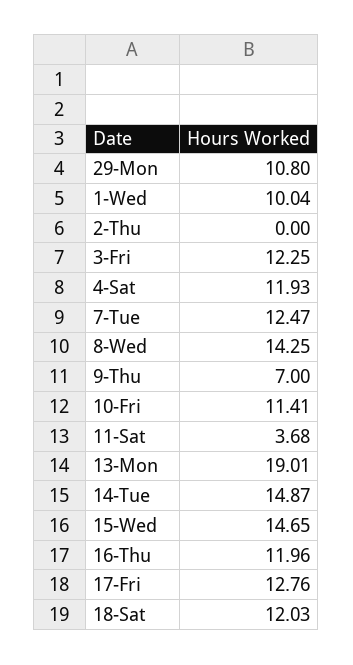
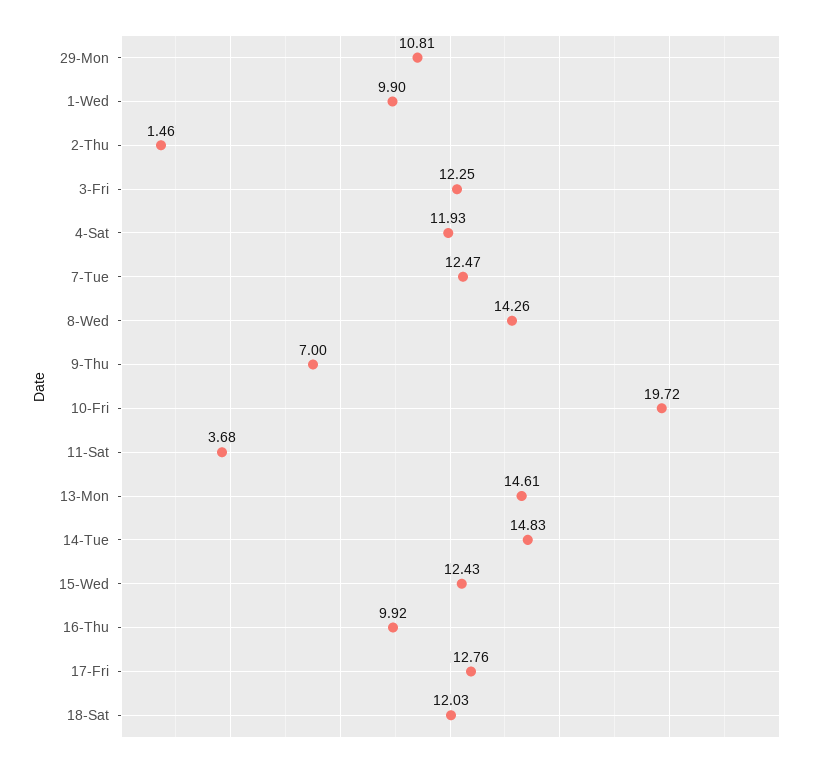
29-Mon: 10.8 -> 10.81
1-Wed: 10.04 -> 9.9
2-Thu: 0 -> 1.46
8-Wed: 14.25 -> 14.26
10-Fri: 11.41 -> 19.72
13-Mon: 19.01 -> 14.61
14-Tue: 14.87 -> 14.83
15-Wed: 14.65 -> 12.43
16-Thu: 11.96 -> 9.92

